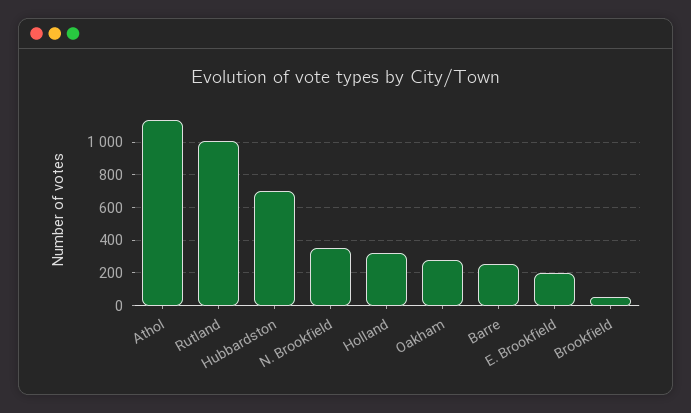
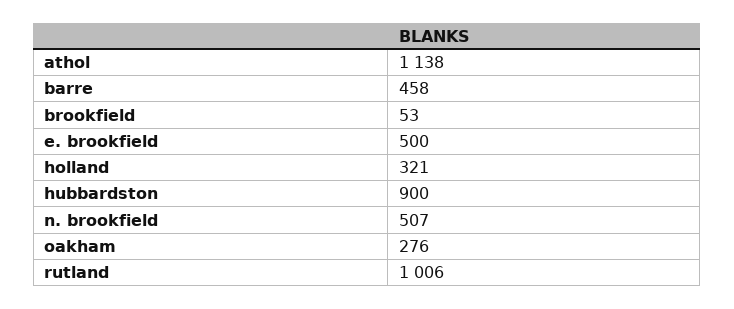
Hubbardston: 700 -> 900
N. Brookfield: 350 -> 507
Barre: 250 -> 458
E. Brookfield: 200 -> 500

